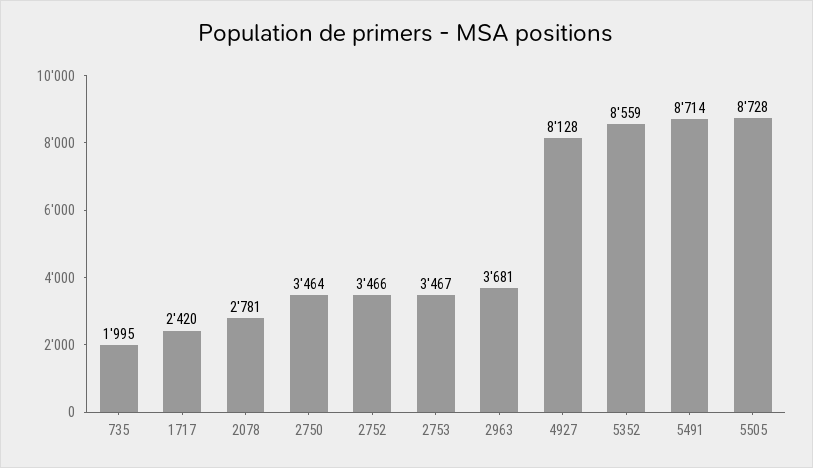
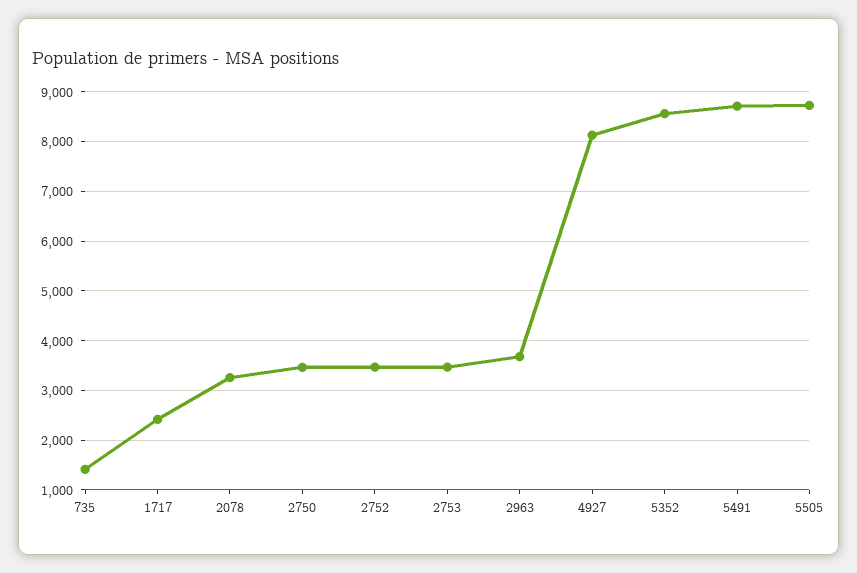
735: 1995 -> 1400
2078: 2781 -> 3200

